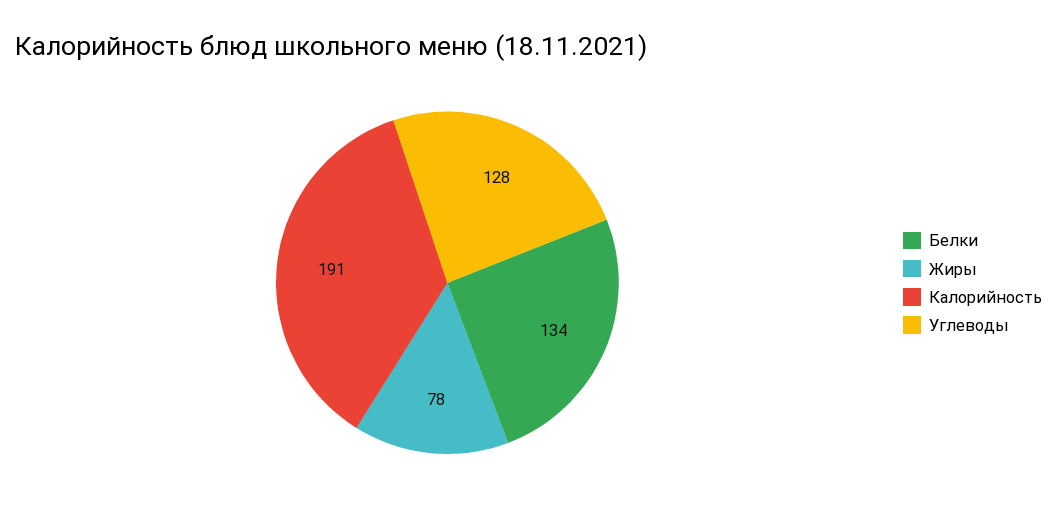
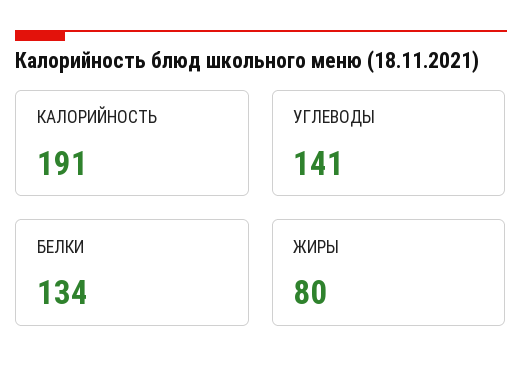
Жиры: 78 -> 80
Углеводы: 128 -> 141

